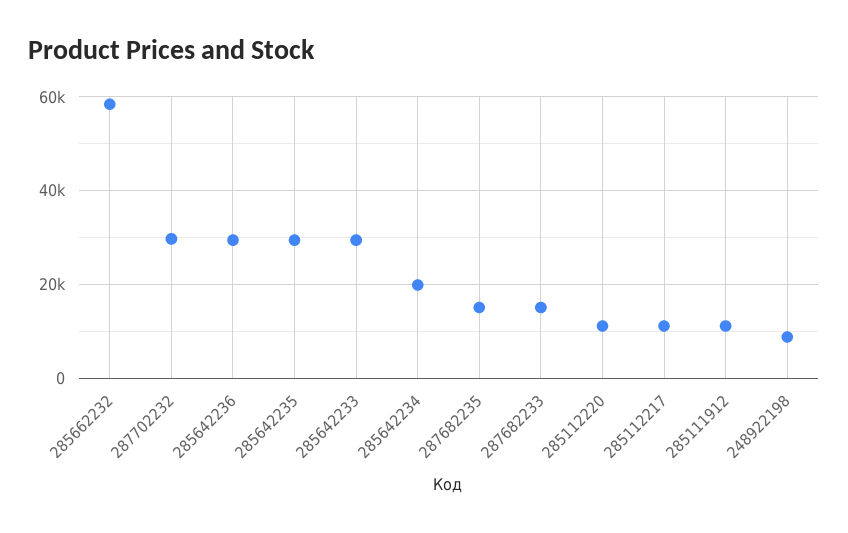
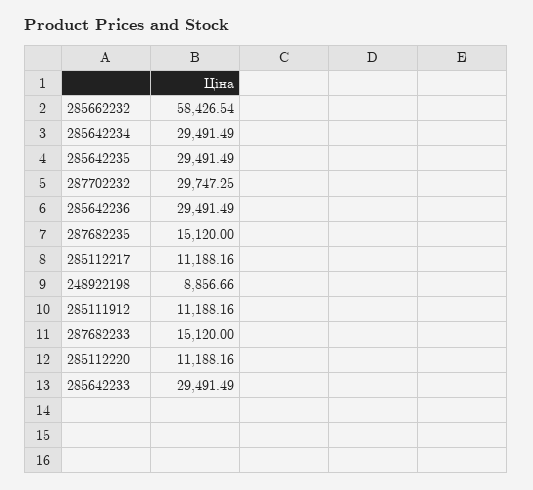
285642234: 20000 -> 29491.49

